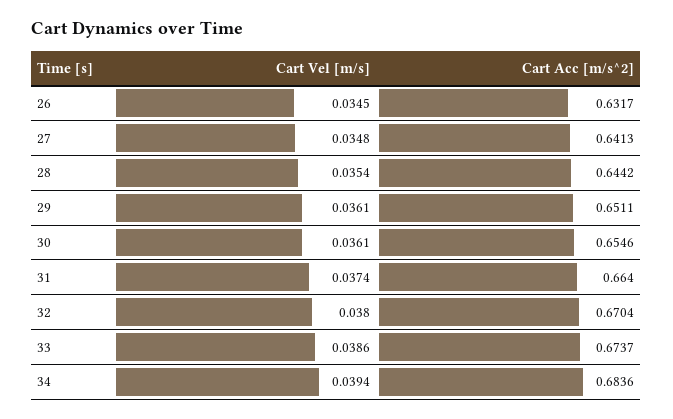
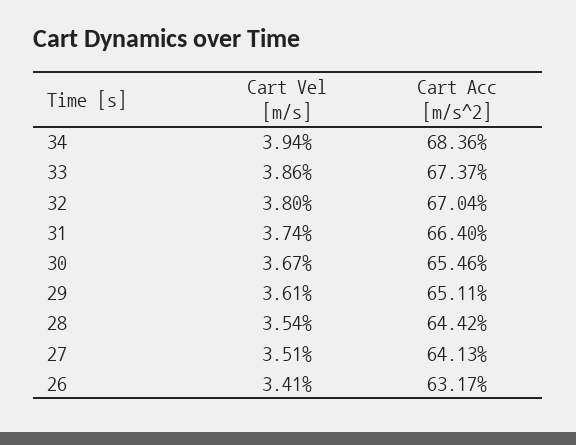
Cart Vel [m/s], 26: 0.0345 -> 0.0341
Cart Vel [m/s], 27: 0.0348 -> 0.0351
Cart Vel [m/s], 30: 0.0361 -> 0.0367

